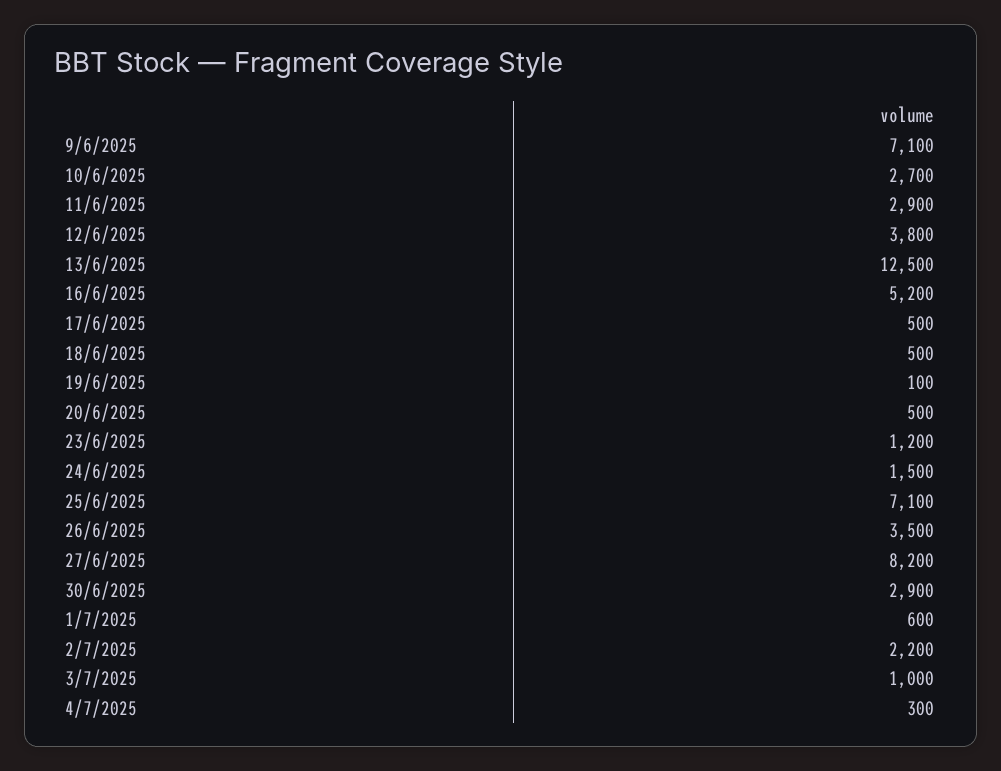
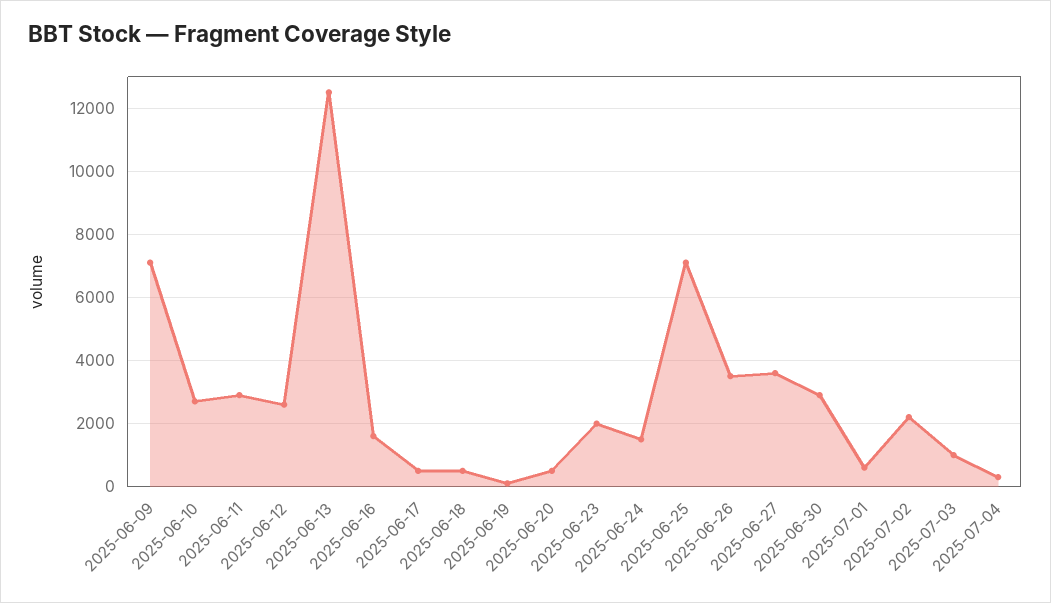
12/6/2025: 3800 -> 2600
16/6/2025: 5200 -> 1600
23/6/2025: 1200 -> 2000
27/6/2025: 8200 -> 3600

